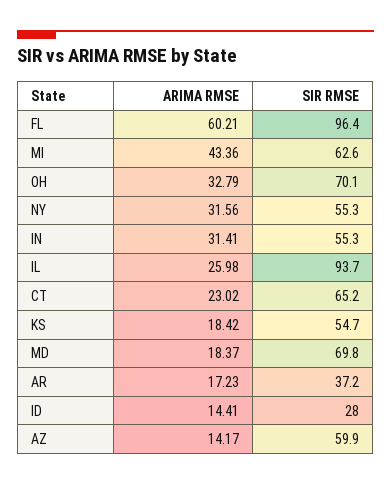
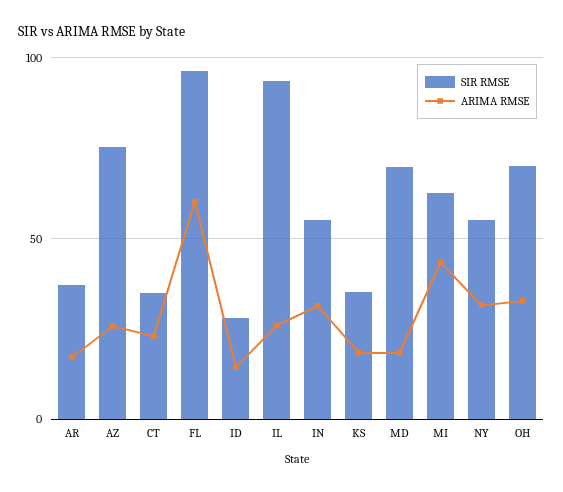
SIR RMSE, CT: 65.2 -> 35
SIR RMSE, KS: 54.7 -> 35
ARIMA RMSE, AZ: 14.17 -> 25
SIR RMSE, AZ: 59.9 -> 75

